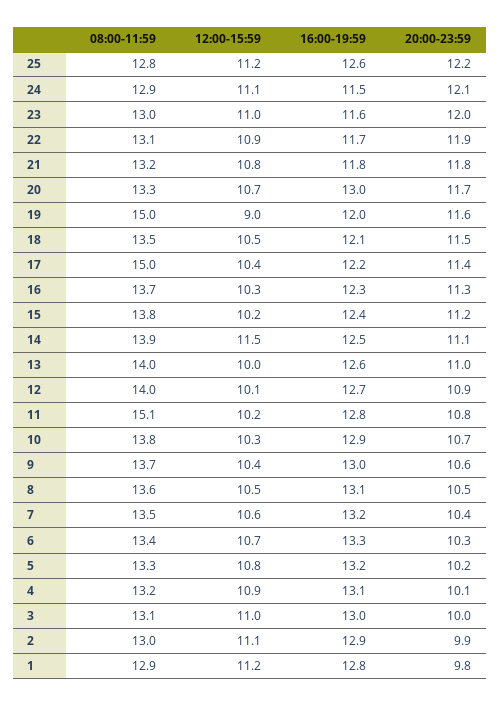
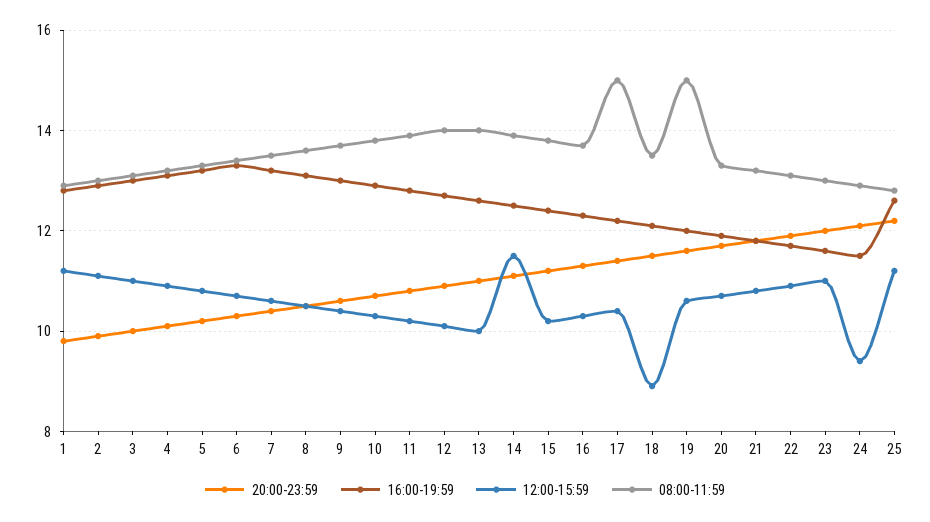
12:00-15:59, 24: 11.1 -> 9.5
16:00-19:59, 20: 13 -> 12
12:00-15:59, 19: 9 -> 10.5
12:00-15:59, 18: 10.5 -> 9
08:00-11:59, 11: 15.1 -> 14

